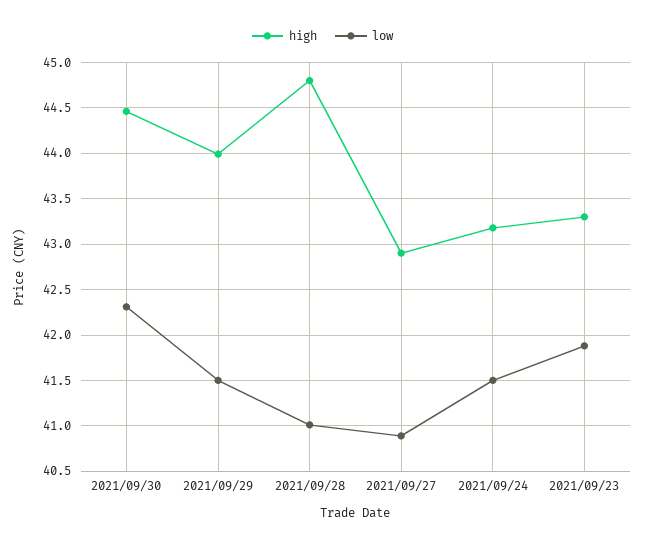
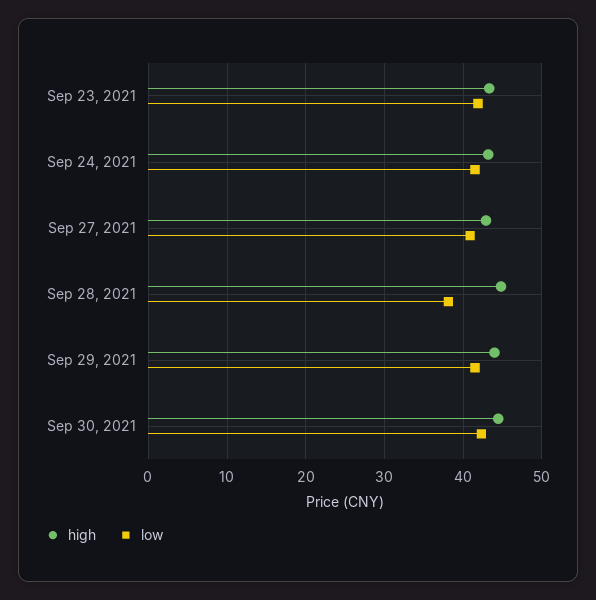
low, 2021/09/28: 41 -> 38

